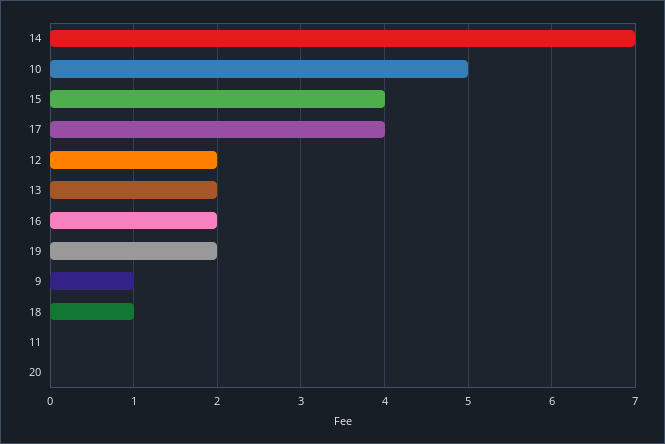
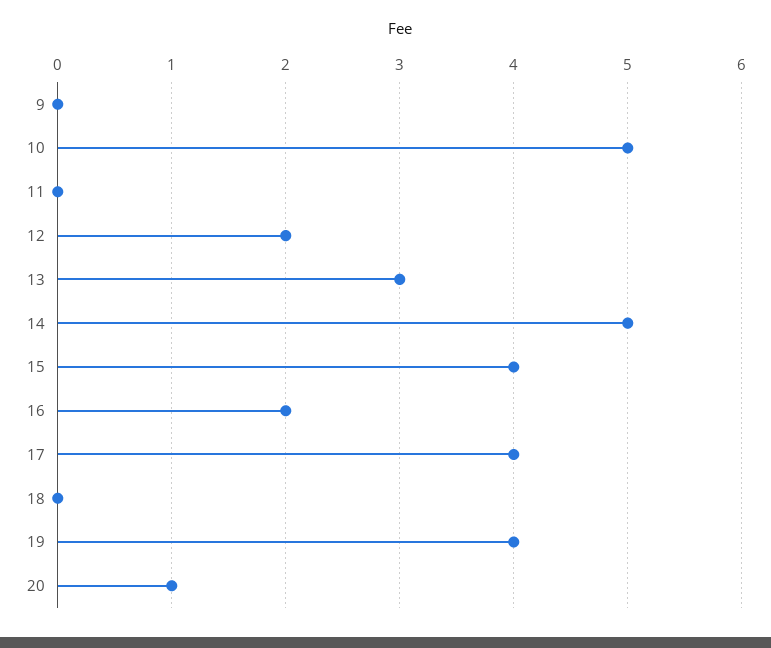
14: 7 -> 5
13: 2 -> 3
19: 2 -> 4
9: 1 -> 0
18: 1 -> 0
20: 0 -> 1

